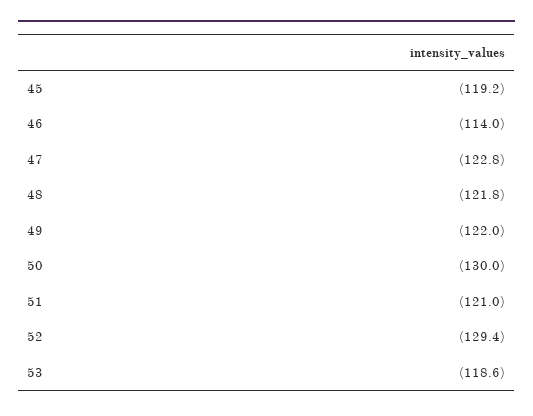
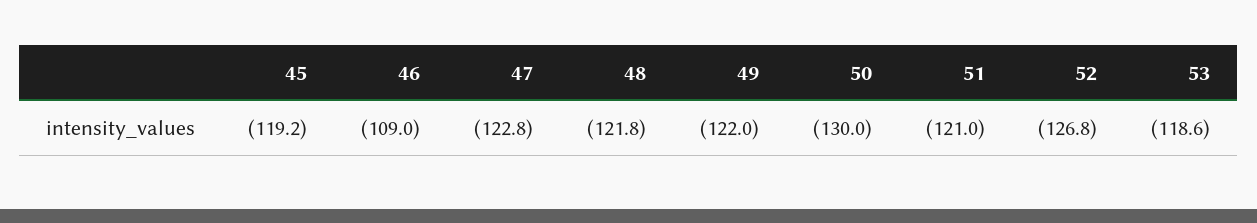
46: -114 -> -109
52: -129.4 -> -126.8

